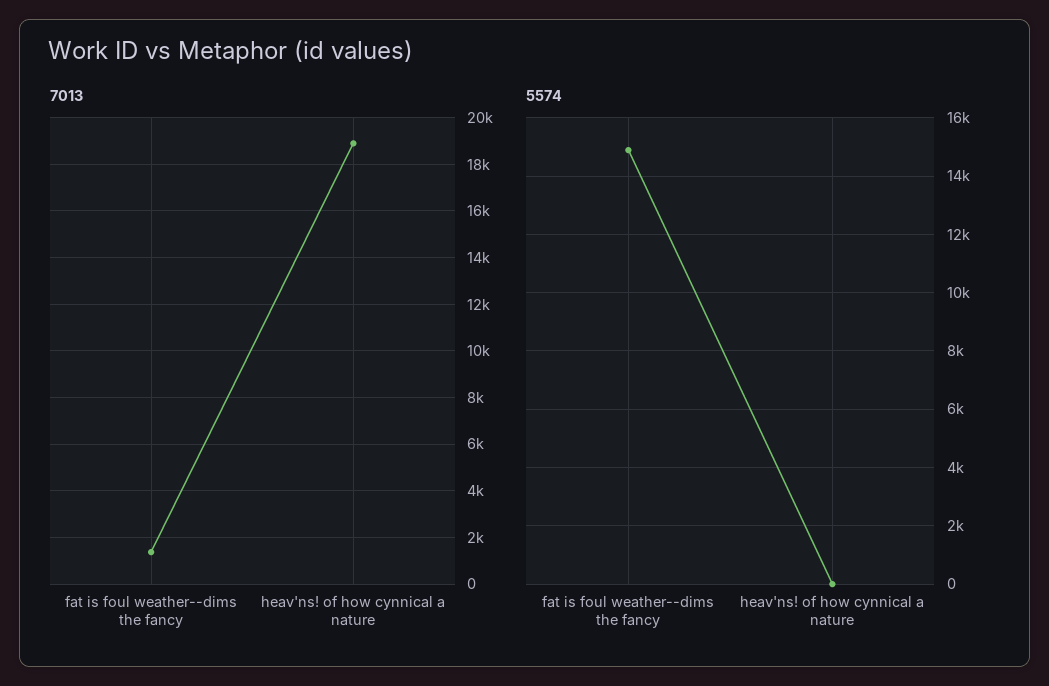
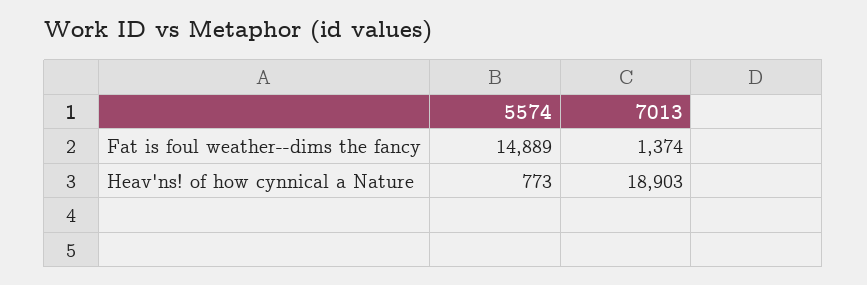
5574, heav'ns! of how cynnical a nature: 0 -> 773

